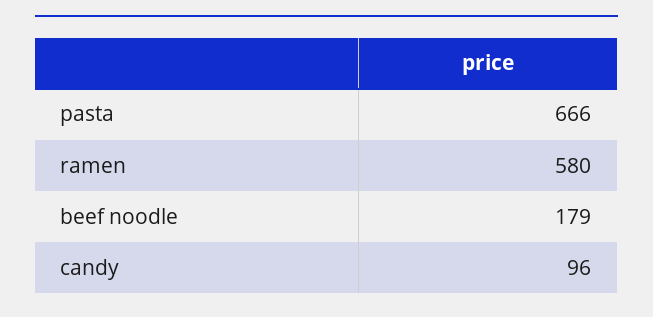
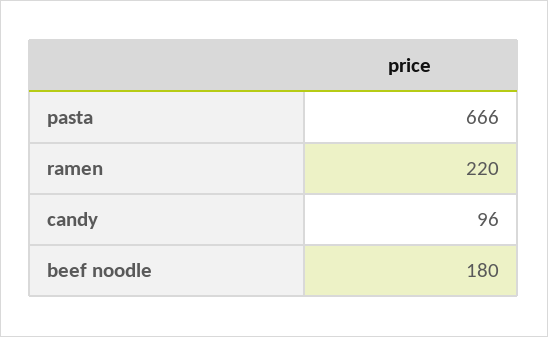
ramen: 580 -> 220
beef noodle: 179 -> 180

